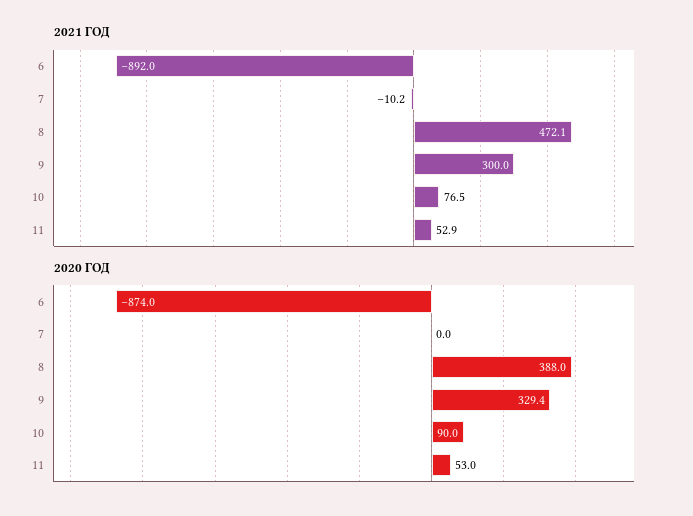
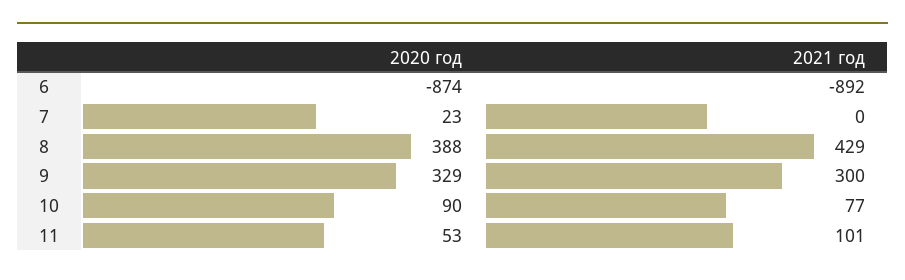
2021 ГОД, 7: -10.2 -> 0
2021 ГОД, 8: 472.1 -> 429
2021 ГОД, 11: 52.9 -> 101
2020 ГОД, 7: 0 -> 23

